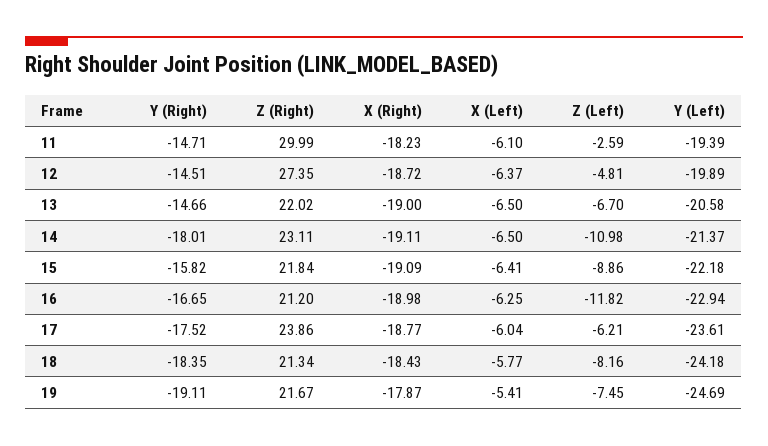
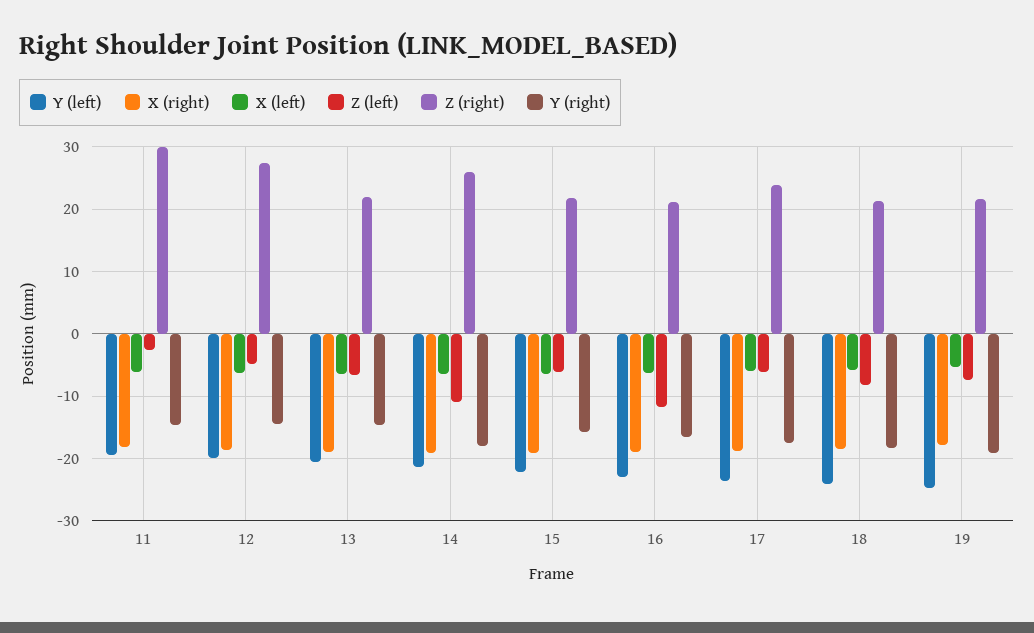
Z (Right), 14: 23.11 -> 26
Z (Left), 15: -8.86 -> -6

